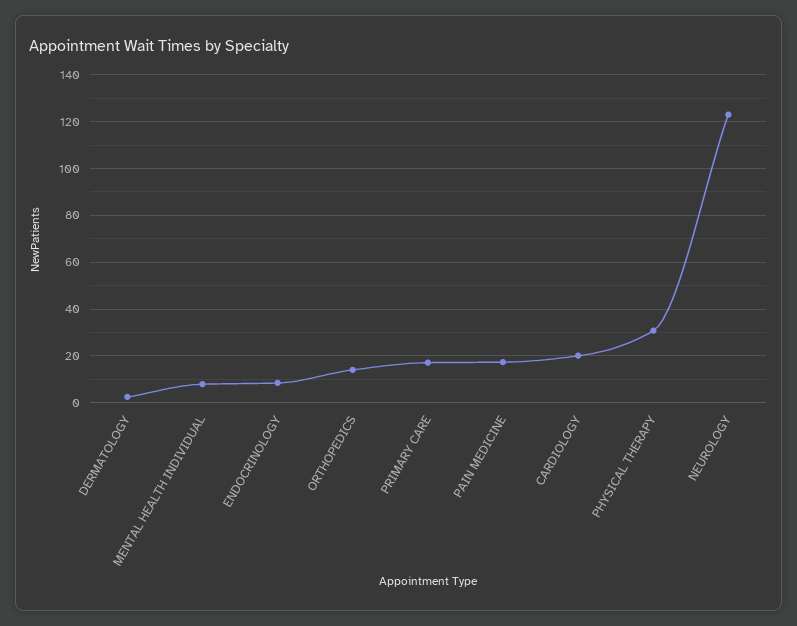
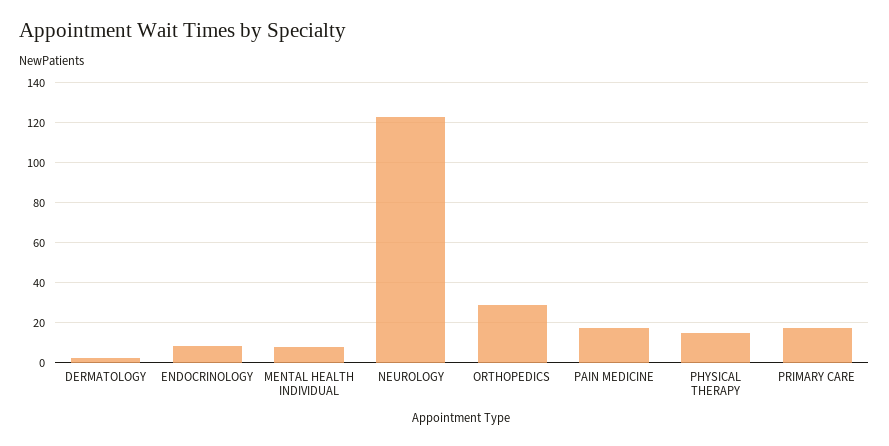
ORTHOPEDICS: 15 -> 30
CARDIOLOGY: 20 -> none
PHYSICAL THERAPY: 30 -> 15

